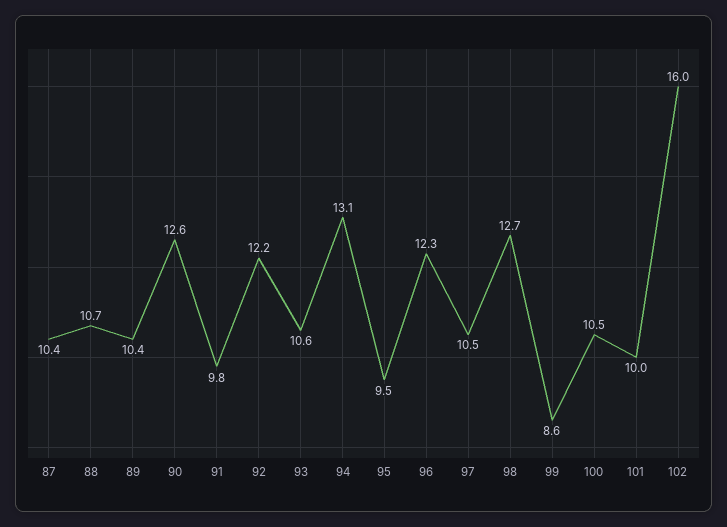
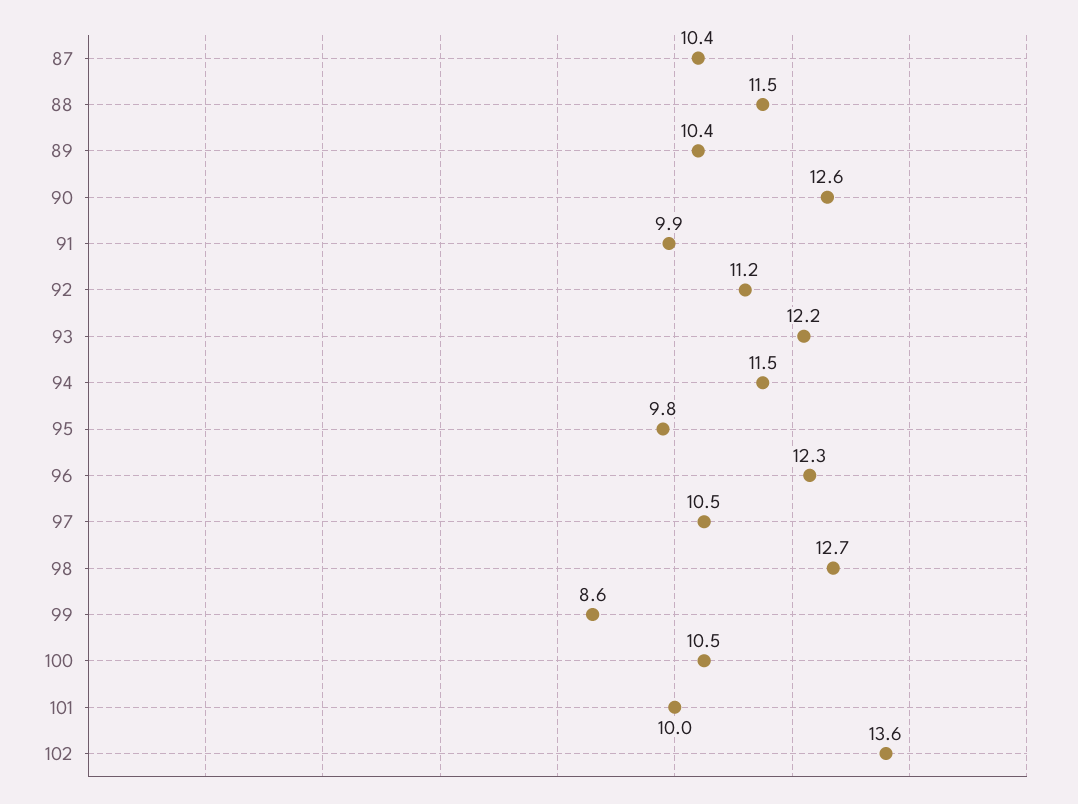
88: 10.7 -> 11.5
91: 9.8 -> 9.9
92: 12.2 -> 11.2
93: 10.6 -> 12.2
94: 13.1 -> 11.5
95: 9.5 -> 9.8
102: 16 -> 13.6

